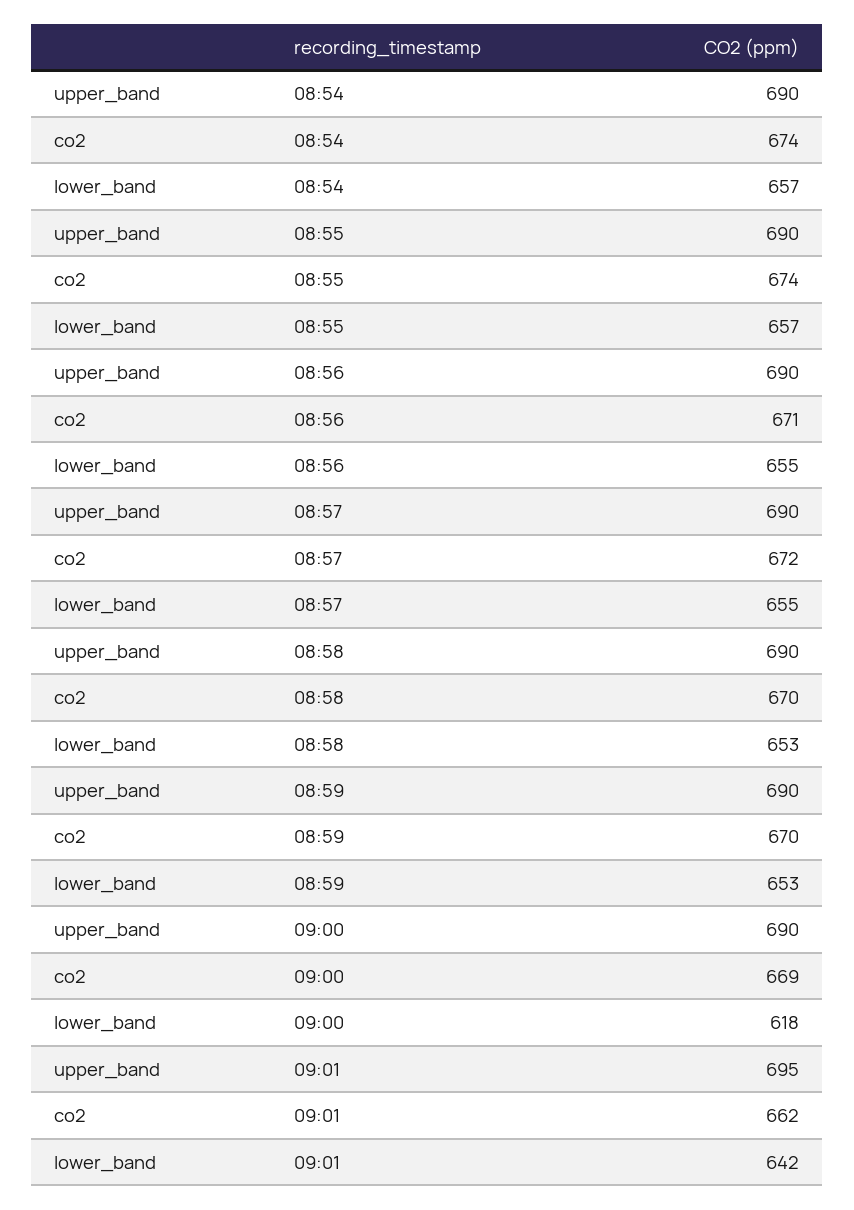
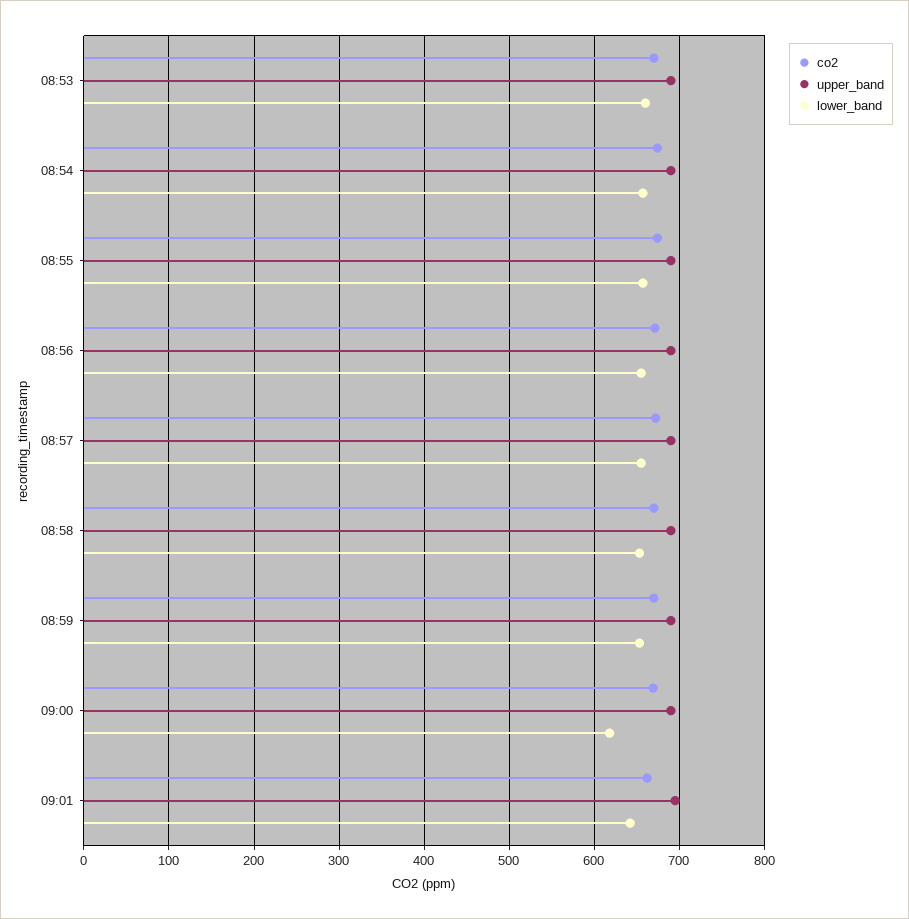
co2, 08:53: none -> 670
upper_band, 08:53: none -> 690
lower_band, 08:53: none -> 660

